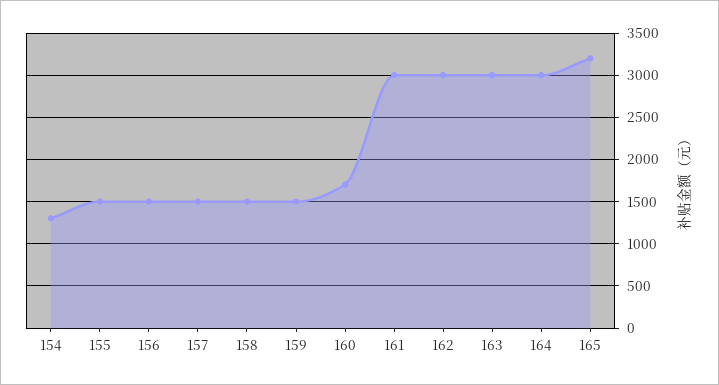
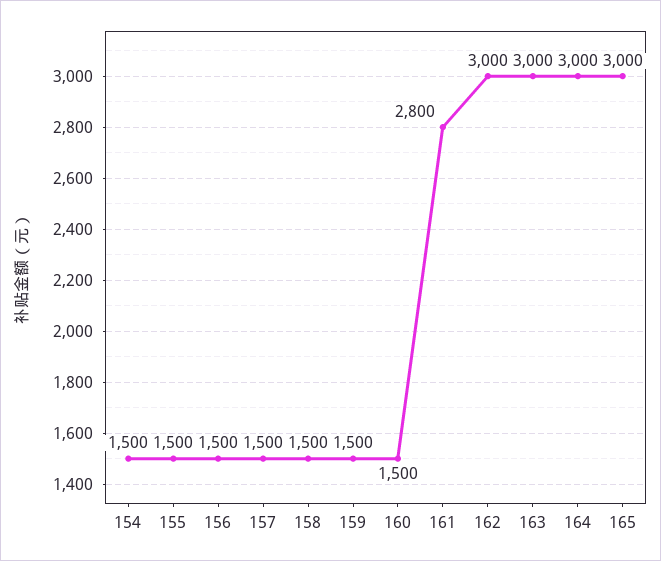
154: 1300 -> 1500
160: 1700 -> 1500
161: 3000 -> 2800
165: 3200 -> 3000

